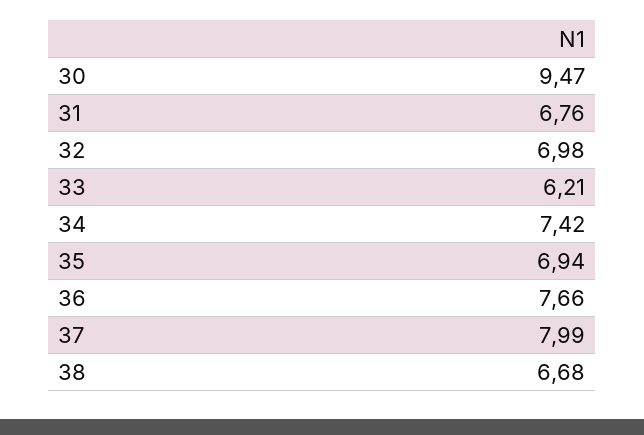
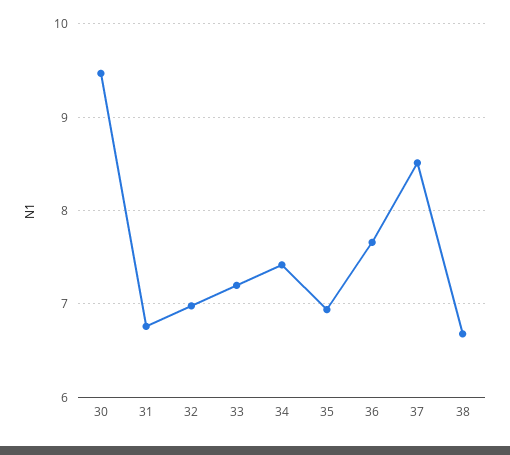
33: 6.21 -> 7.2
37: 7.99 -> 8.5

